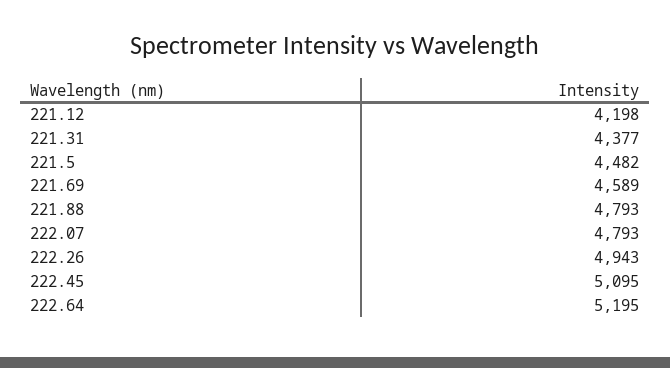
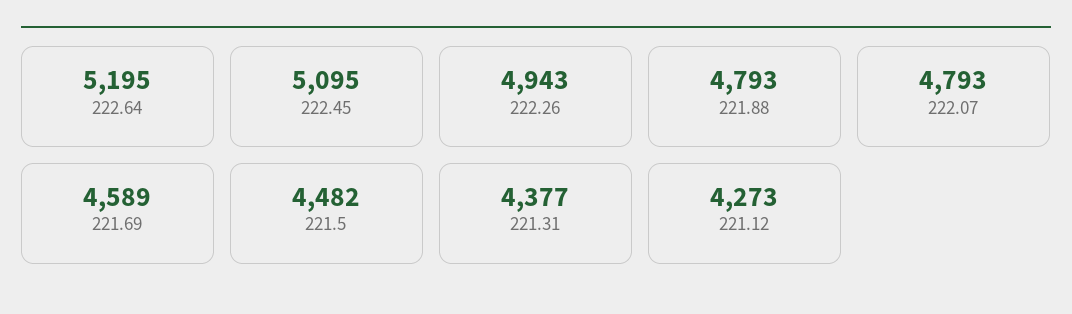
221.12: 4198 -> 4273

